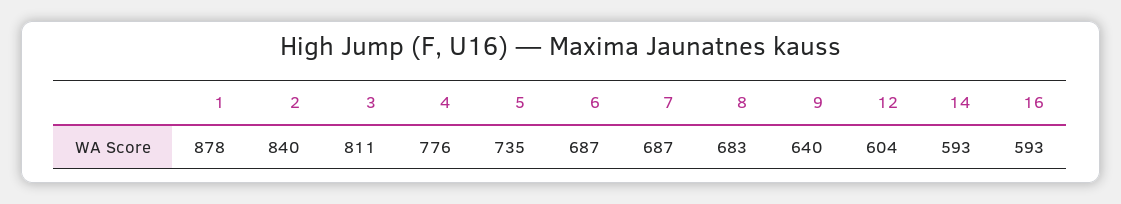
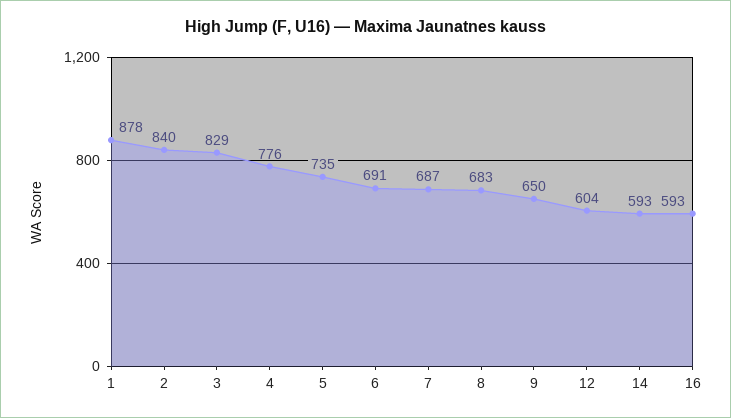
3: 811 -> 829
6: 687 -> 691
9: 640 -> 650

